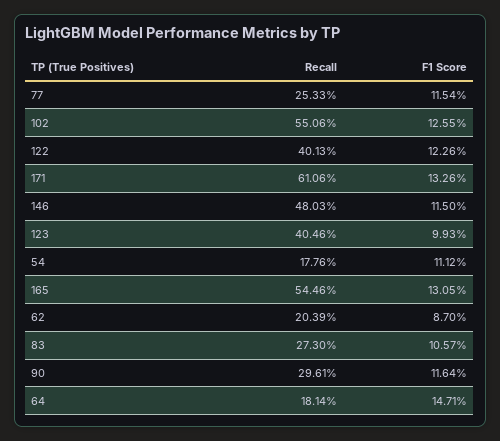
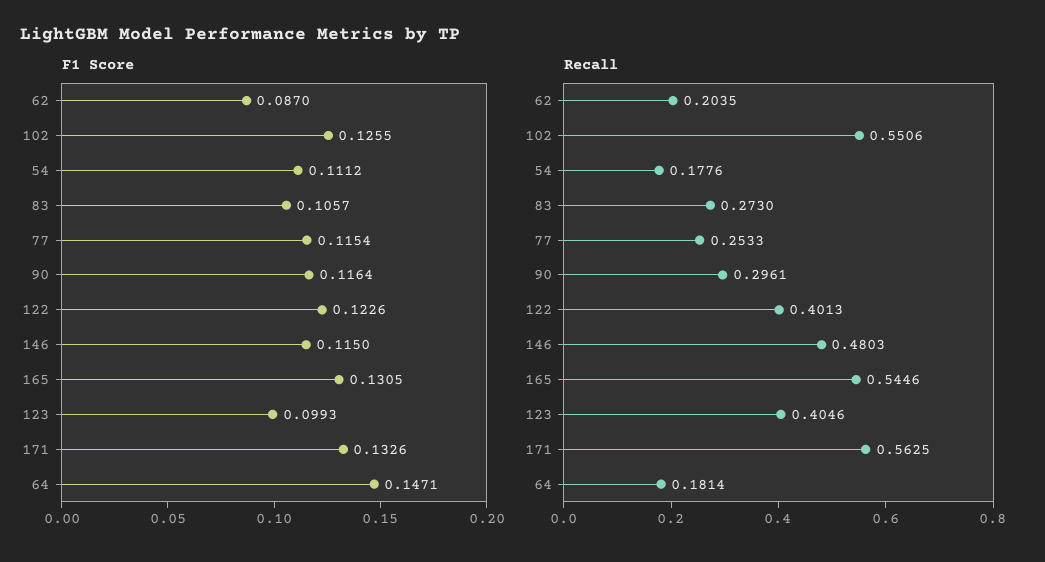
Recall, 171: 0.6106 -> 0.5625
Recall, 62: 0.2039 -> 0.2035

